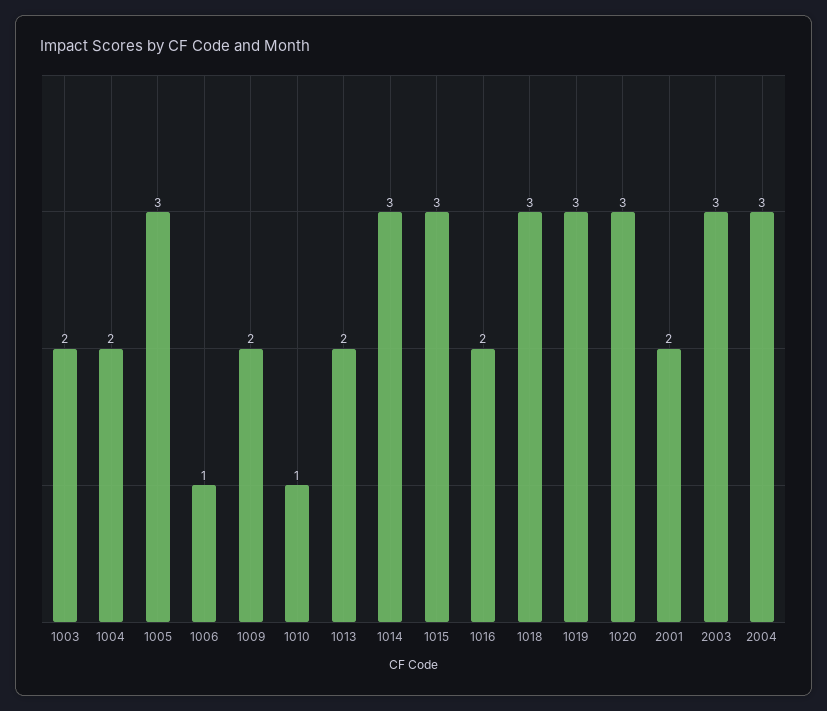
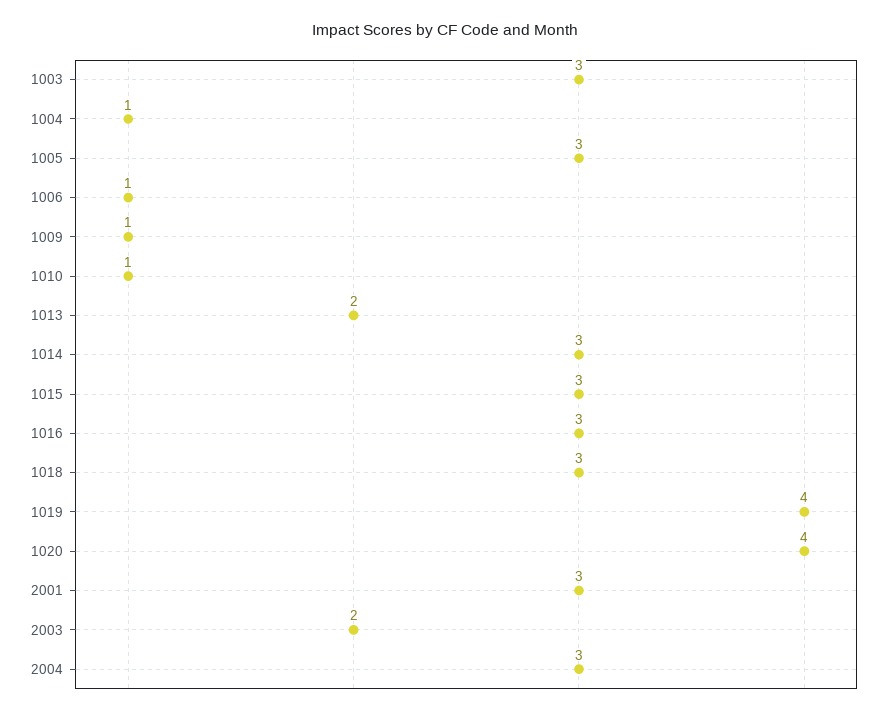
1003: 2 -> 3
1004: 2 -> 1
1009: 2 -> 1
1016: 2 -> 3
1019: 3 -> 4
1020: 3 -> 4
2001: 2 -> 3
2003: 3 -> 2

